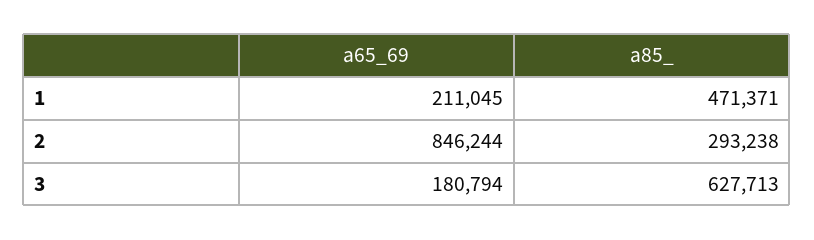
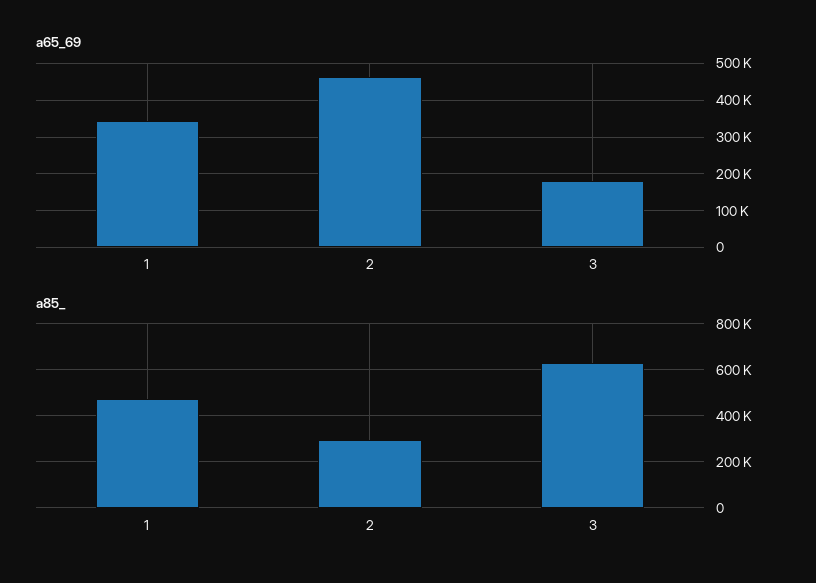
a65_69, 1: 211045 -> 340000
a65_69, 2: 846244 -> 460000

